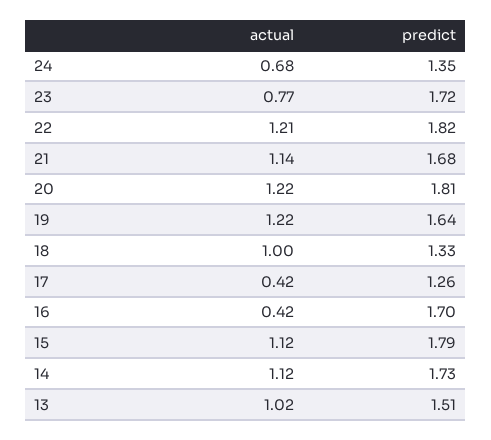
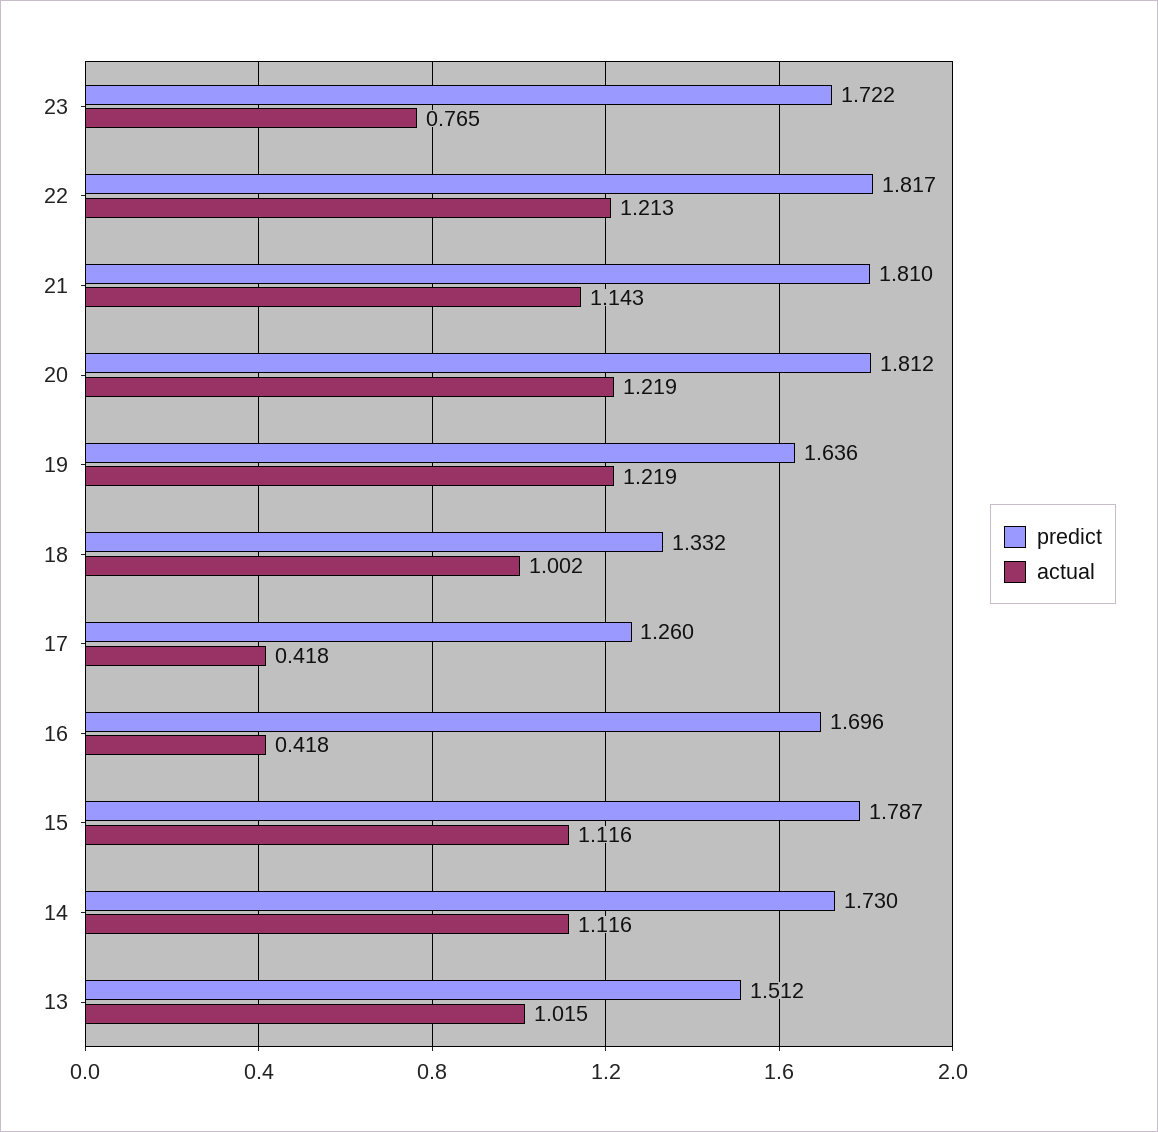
actual, 24: 0.68 -> none
predict, 24: 1.35 -> none
predict, 21: 1.68 -> 1.81

